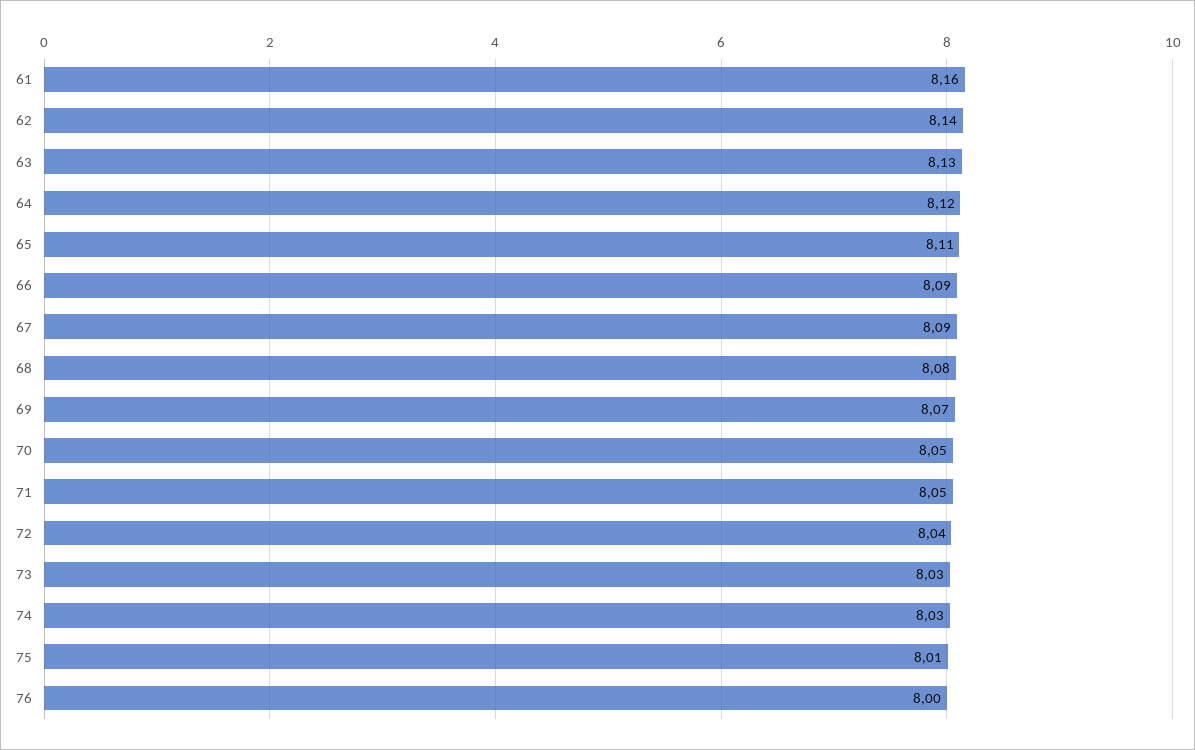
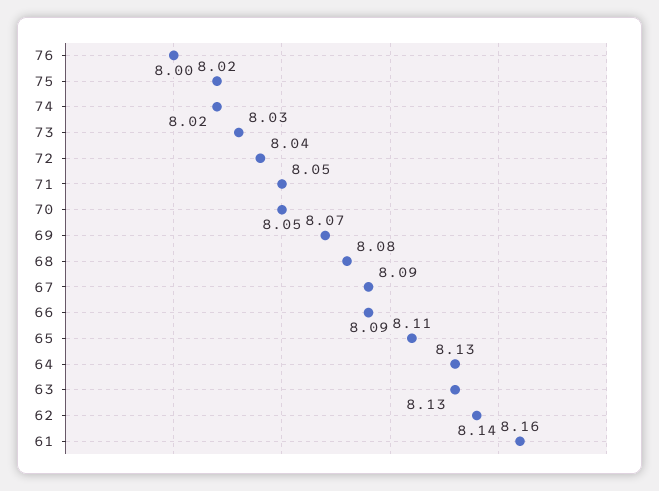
64: 8.12 -> 8.13
74: 8.03 -> 8.02
75: 8.01 -> 8.02

